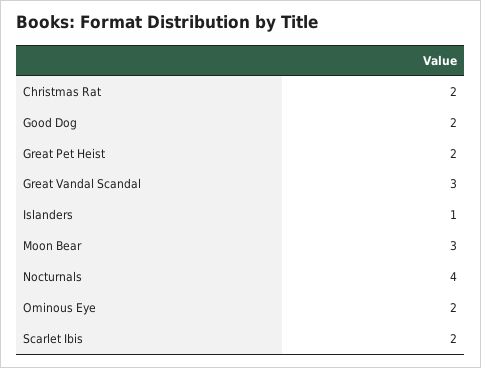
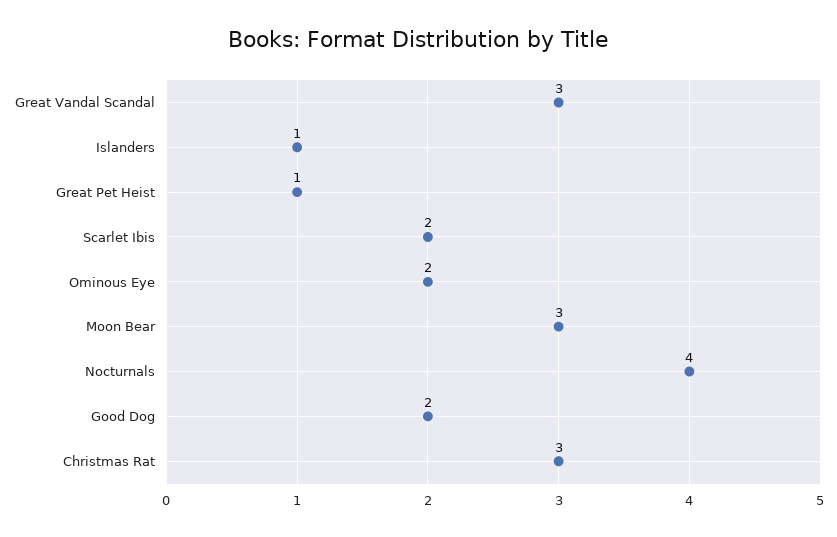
Christmas Rat: 2 -> 3
Great Pet Heist: 2 -> 1

